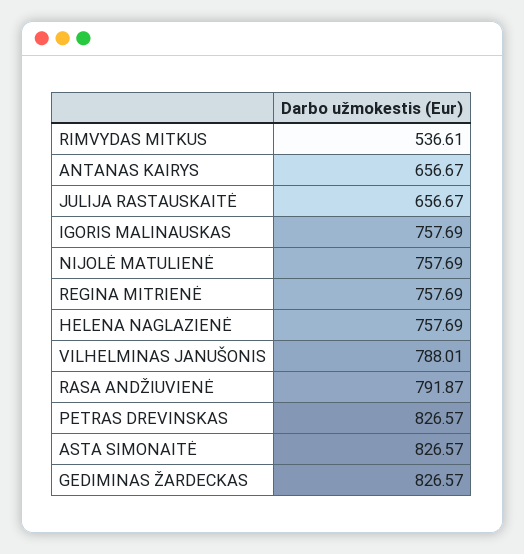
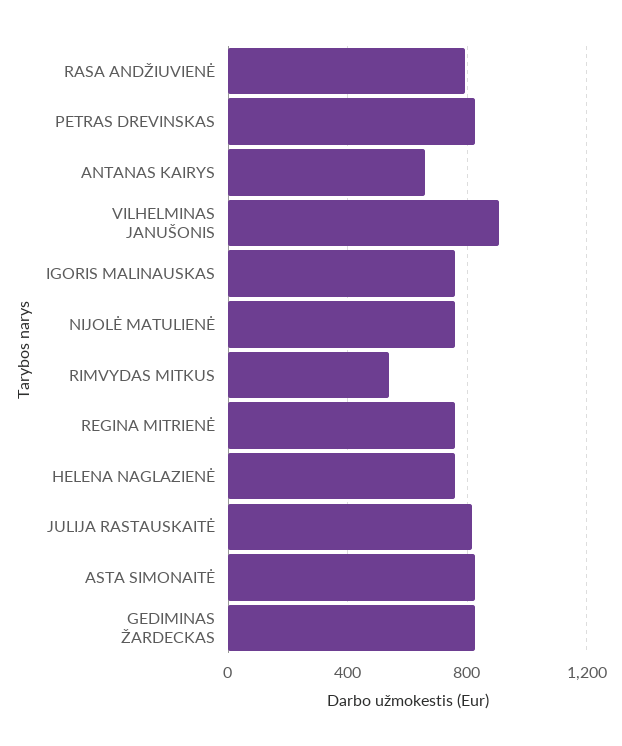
JULIJA RASTAUSKAITĖ: 656.67 -> 800
VILHELMINAS JANUŠONIS: 788.01 -> 900

